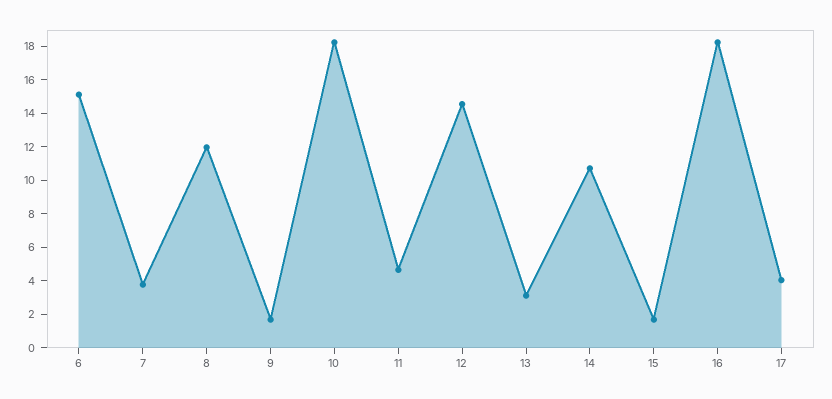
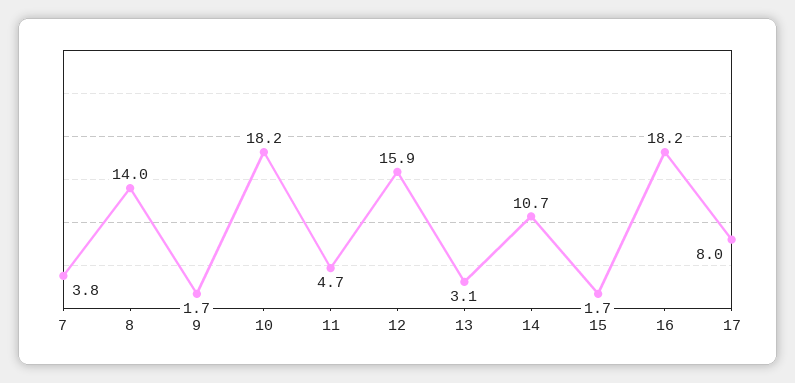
6: 15 -> none
8: 12 -> 14
12: 14.5 -> 15.9
17: 4 -> 8

